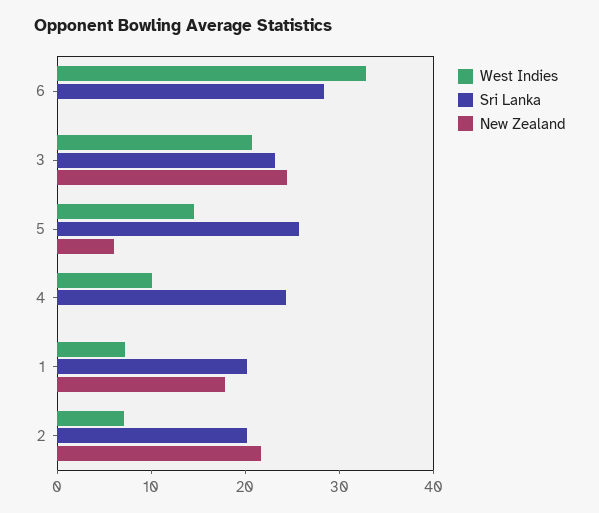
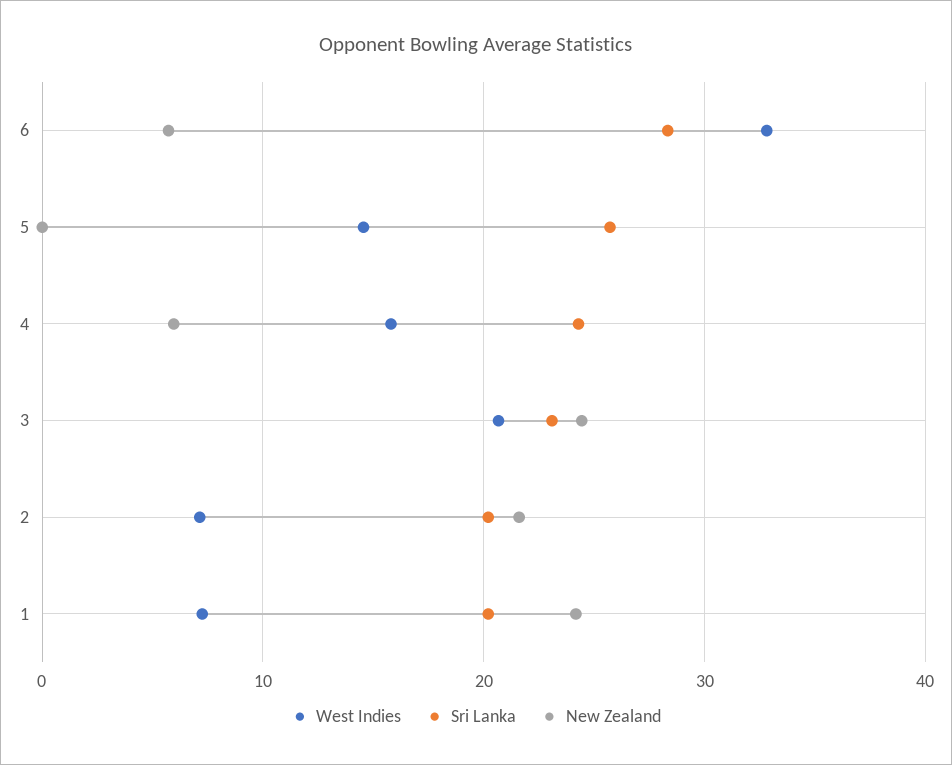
New Zealand, 6: 0 -> 6
New Zealand, 5: 6 -> 0
West Indies, 4: 10 -> 16
New Zealand, 4: 0 -> 6
New Zealand, 1: 18 -> 24

